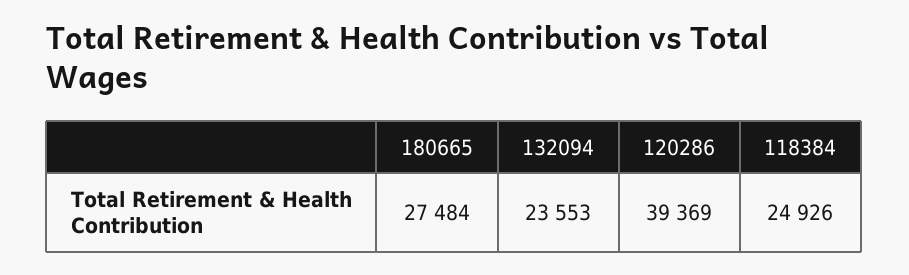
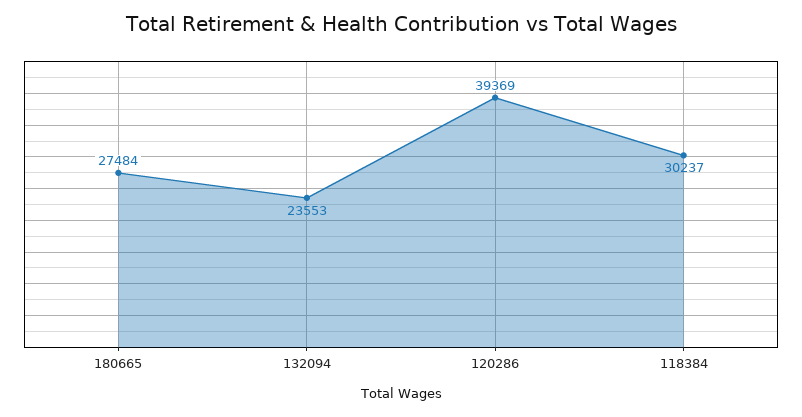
118384: 24926 -> 30237

